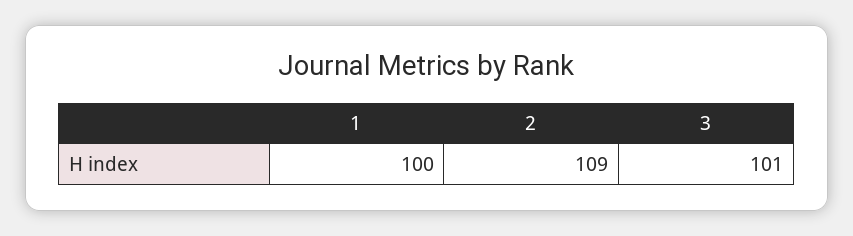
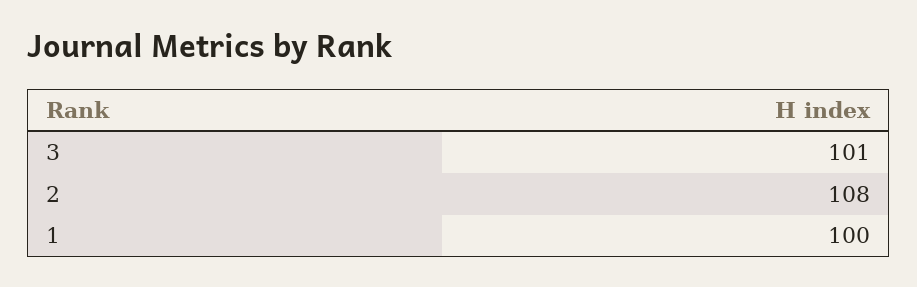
2: 109 -> 108

